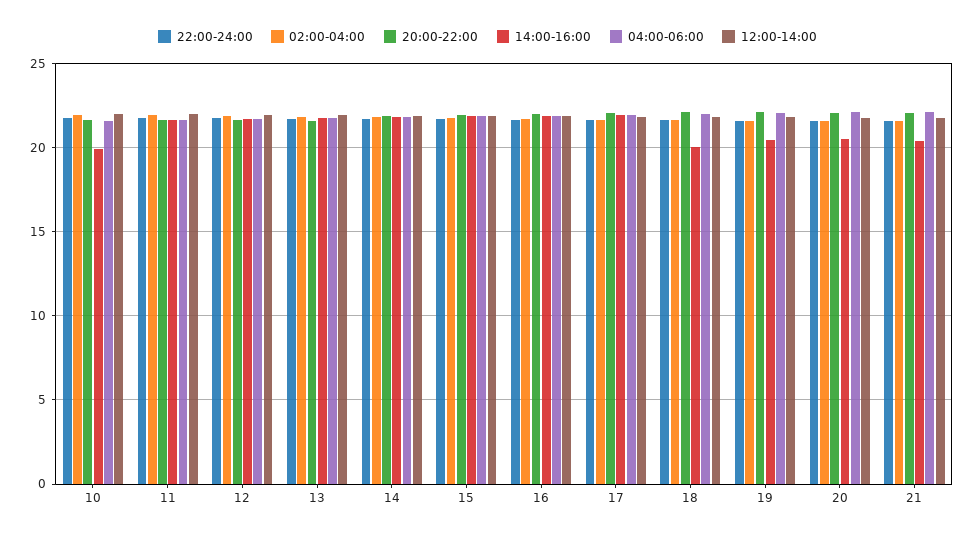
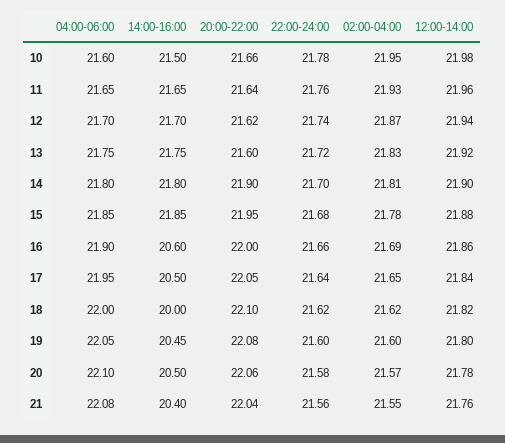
14:00-16:00, 10: 20 -> 21.5
14:00-16:00, 16: 22 -> 20.6
14:00-16:00, 17: 22 -> 20.5

